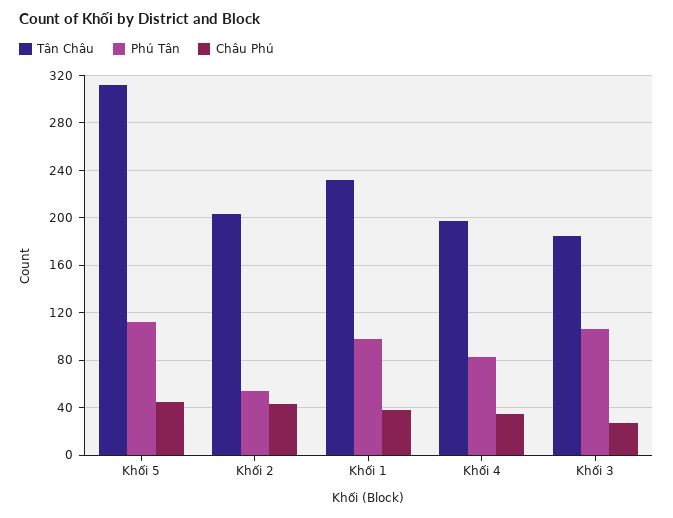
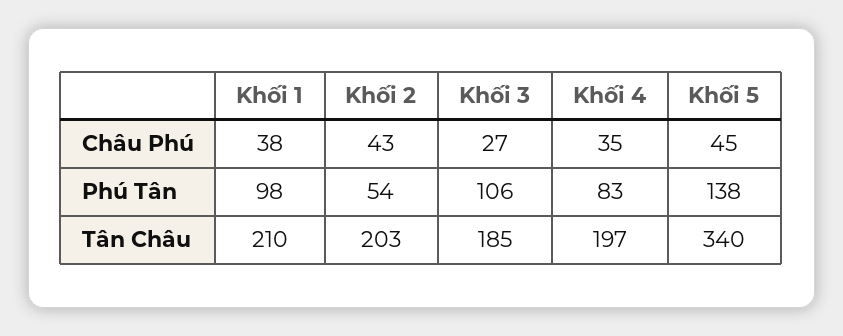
Tân Châu, Khối 5: 310 -> 340
Phú Tân, Khối 5: 110 -> 138
Tân Châu, Khối 1: 230 -> 210

